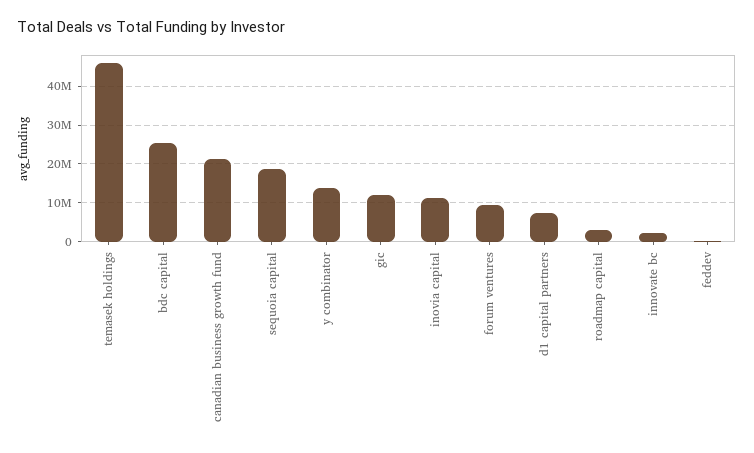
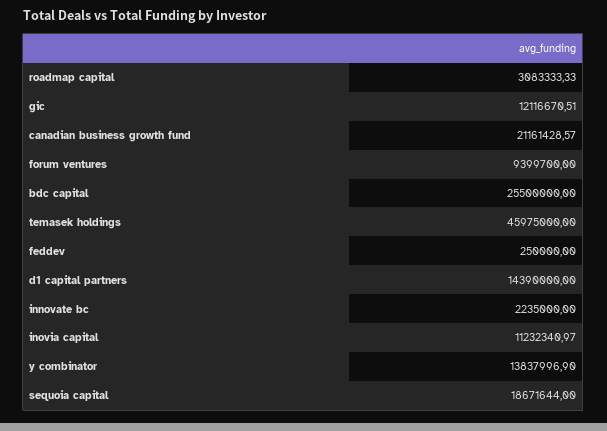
d1 capital partners: 8000000 -> 14390000

